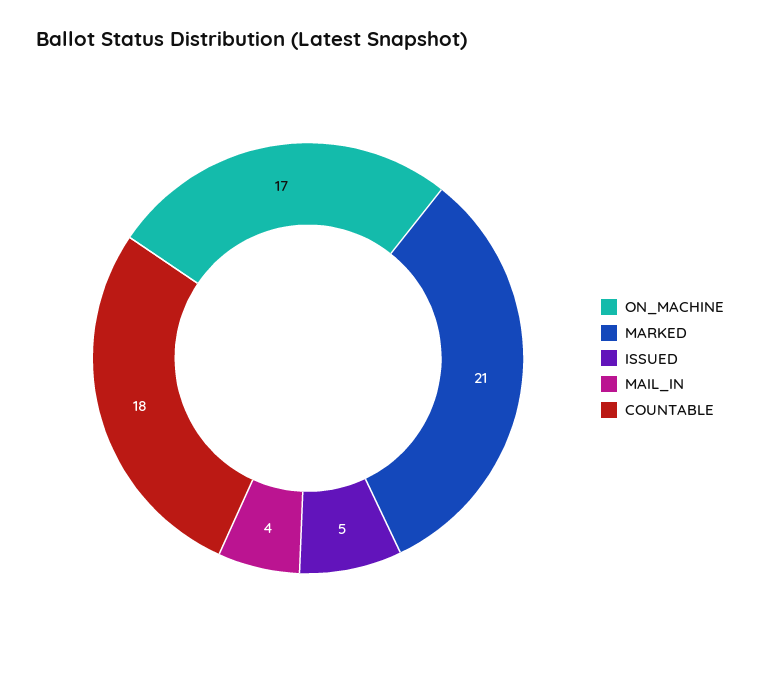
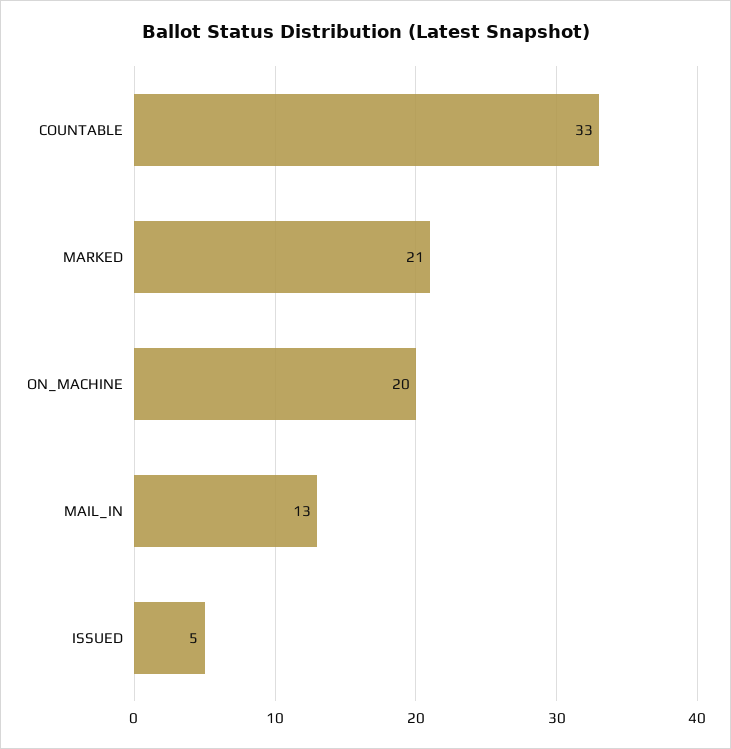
ON_MACHINE: 17 -> 20
MAIL_IN: 4 -> 13
COUNTABLE: 18 -> 33

